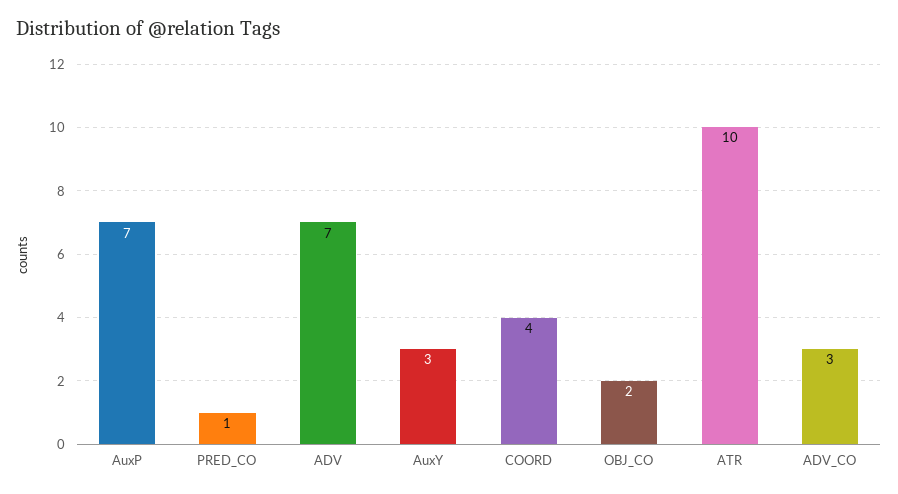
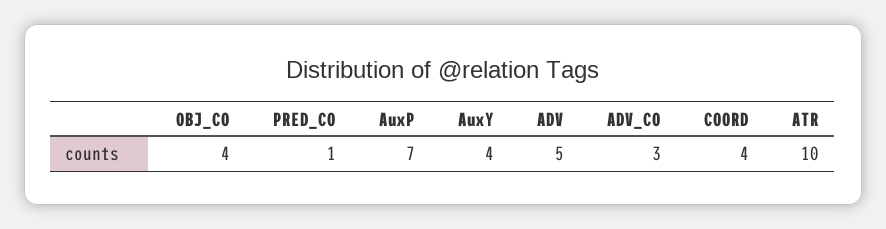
ADV: 7 -> 5
AuxY: 3 -> 4
OBJ_CO: 2 -> 4

